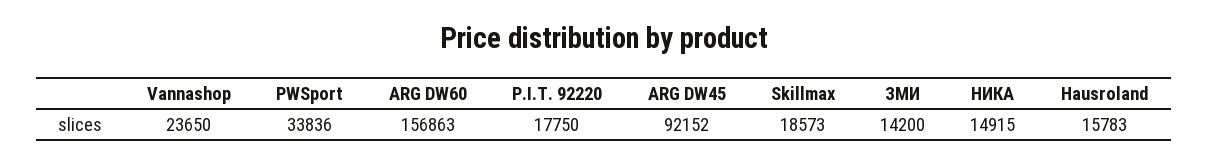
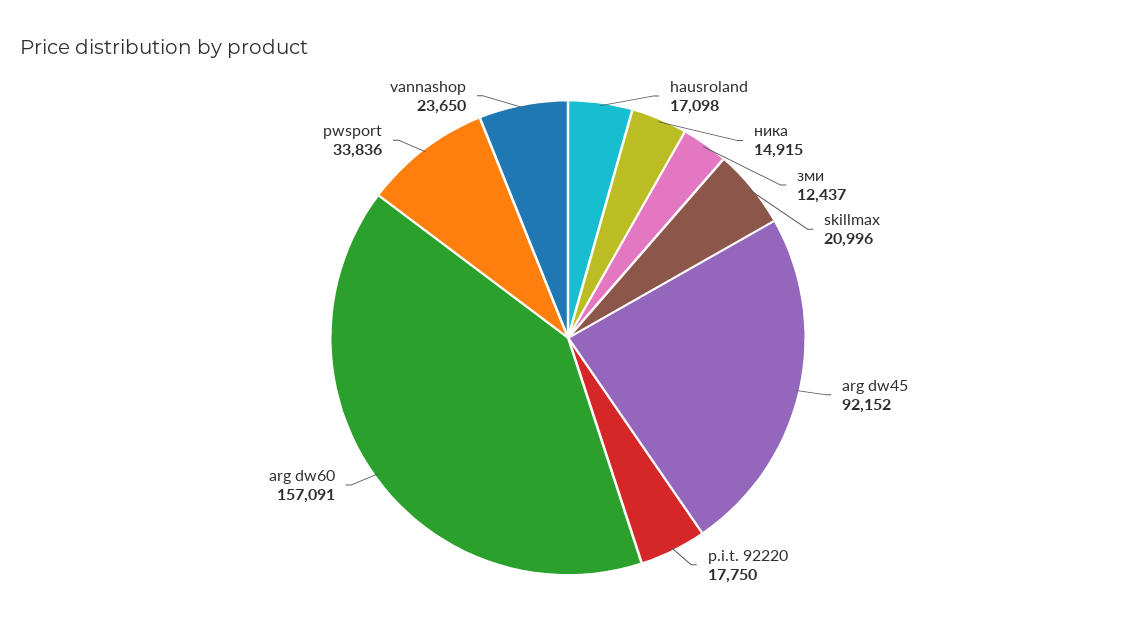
ARG DW60: 156863 -> 157091
Skillmax: 18573 -> 20996
ЗМИ: 14200 -> 12437
Hausroland: 15783 -> 17098

